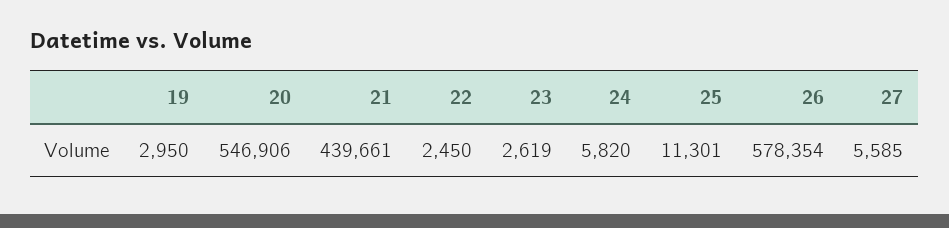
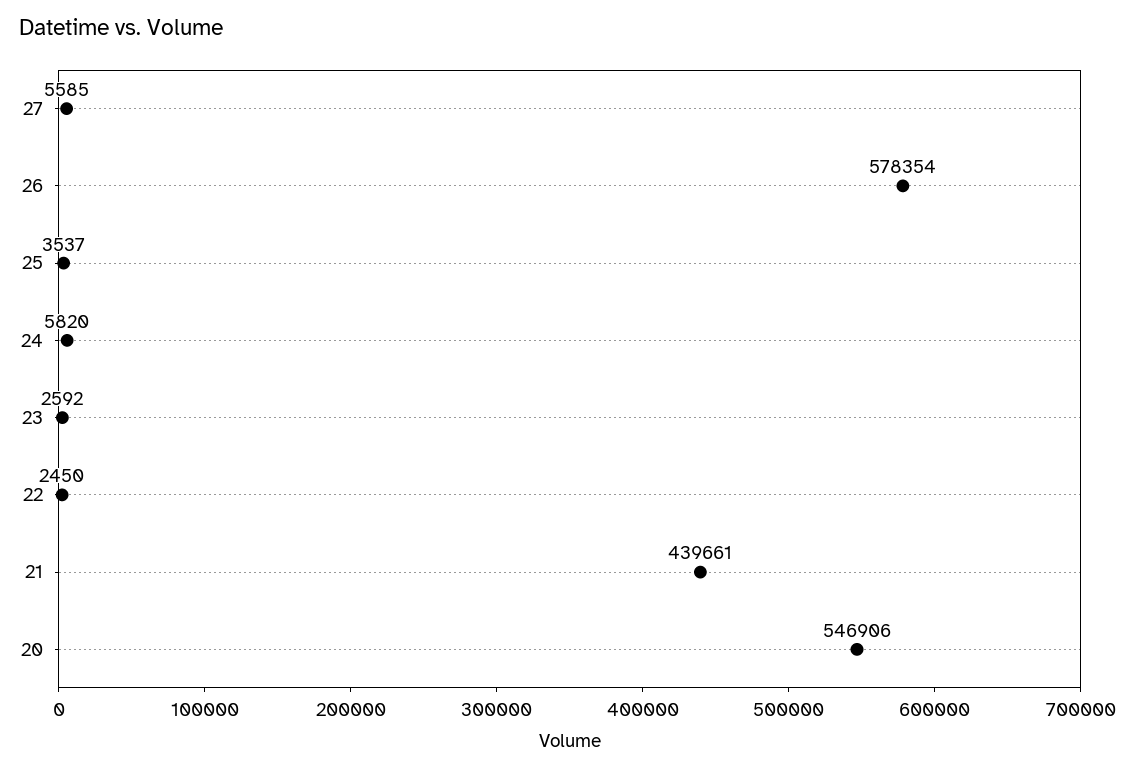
19: 2950 -> none
23: 2619 -> 2592
25: 11301 -> 3537

